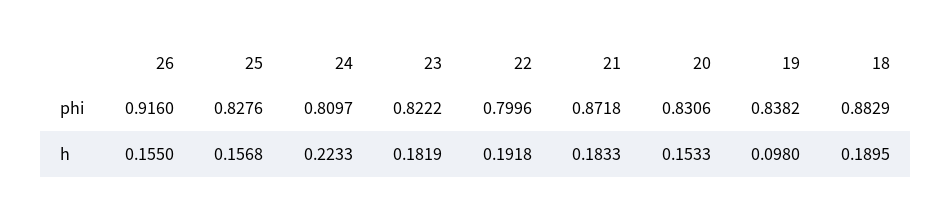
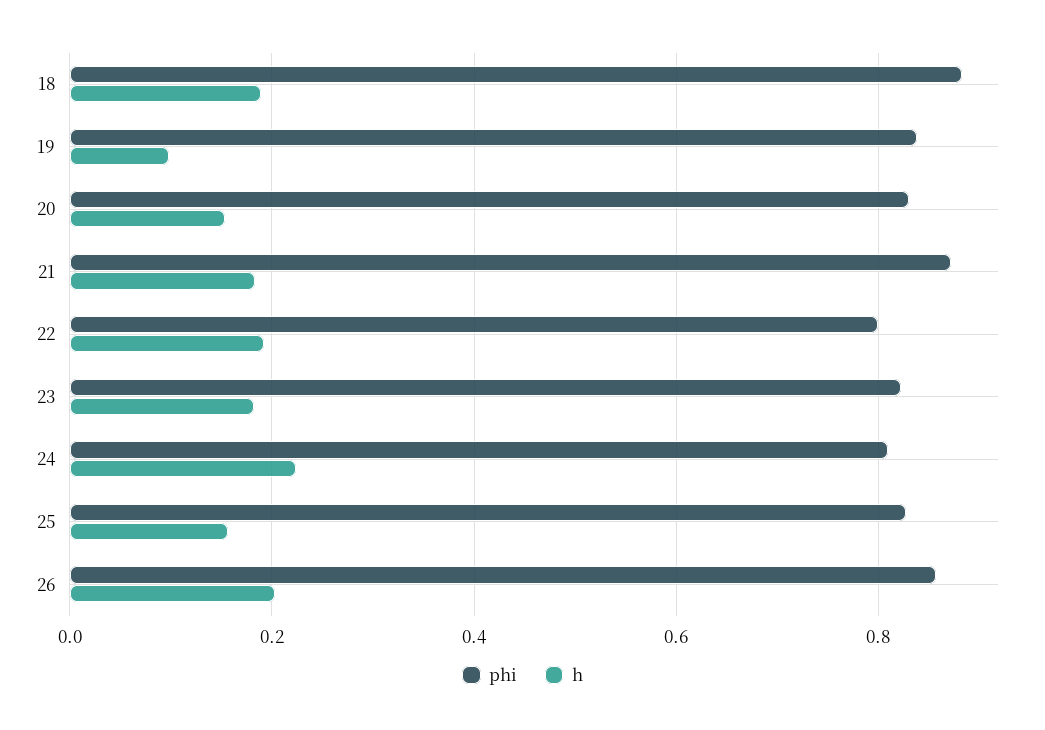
phi, 26: 0.916 -> 0.86
h, 26: 0.155 -> 0.2

